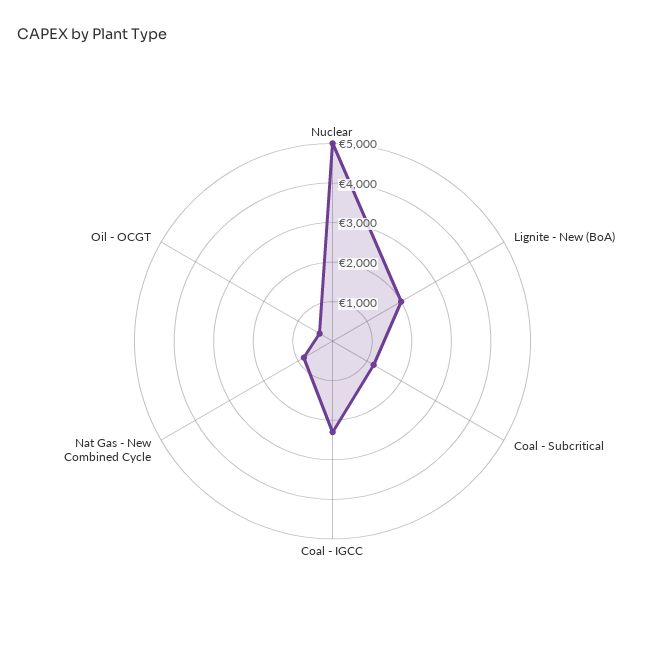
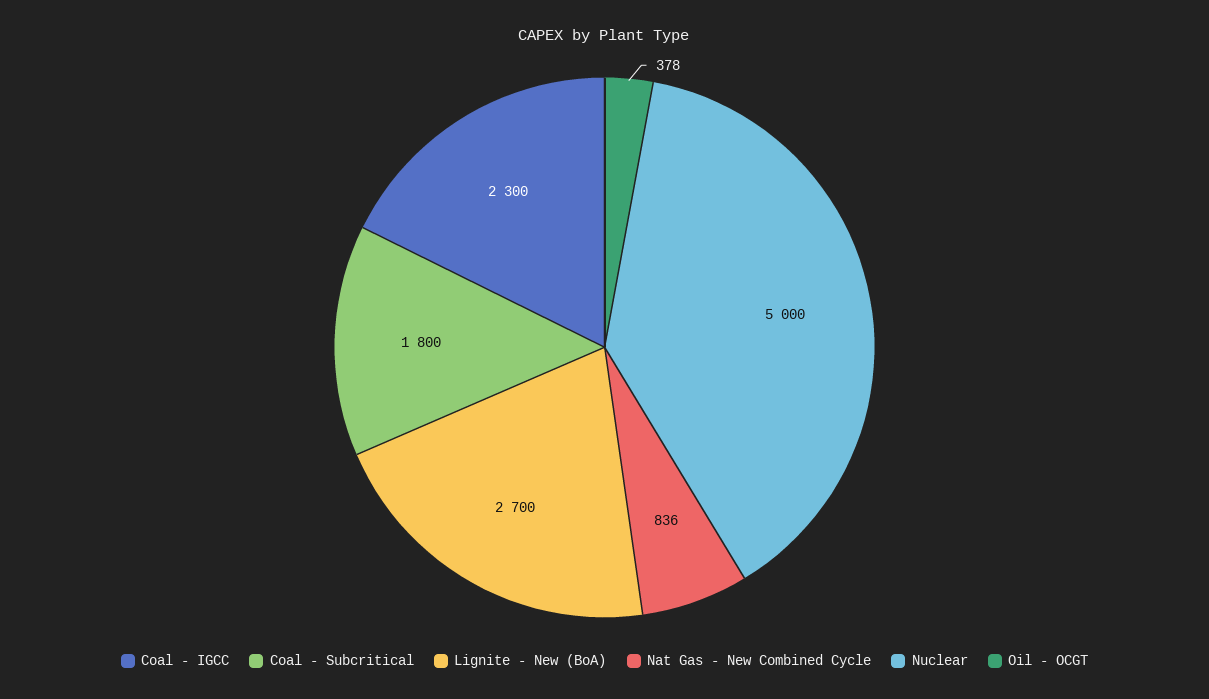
Lignite - New (BoA): 2000 -> 2700
Coal - Subcritical: 1250 -> 1800

